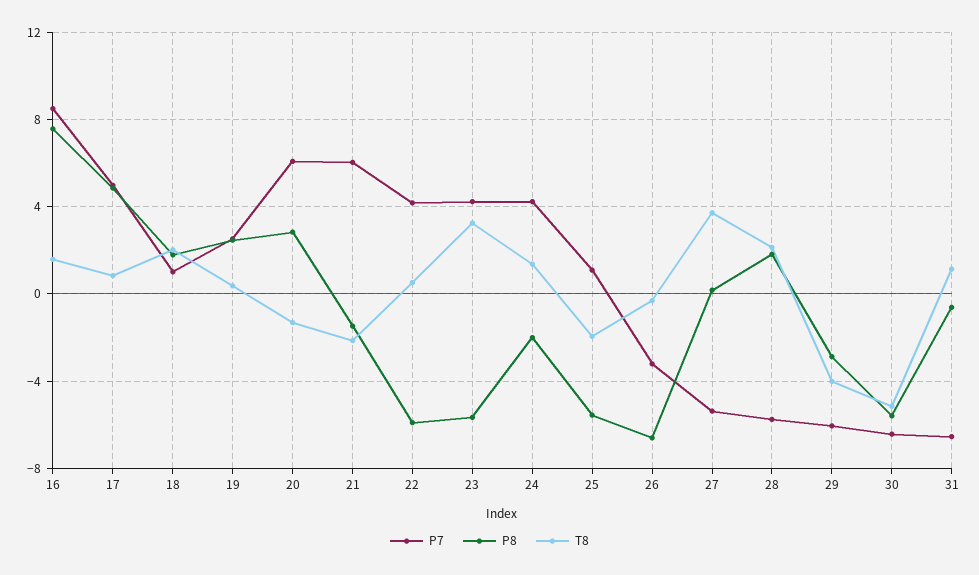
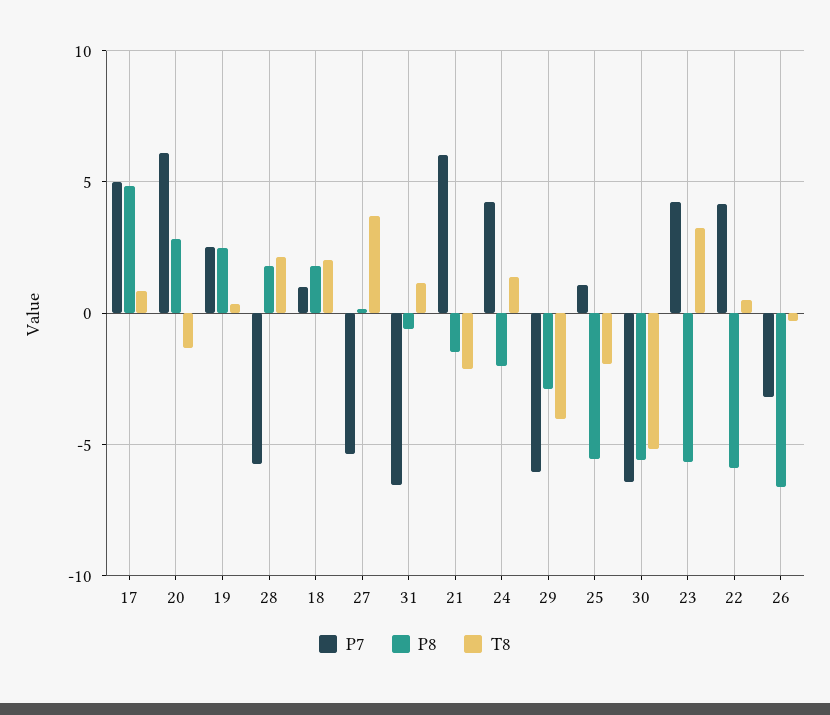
P7, 16: 8.5 -> none
P8, 16: 7.5 -> none
T8, 16: 1.5 -> none

